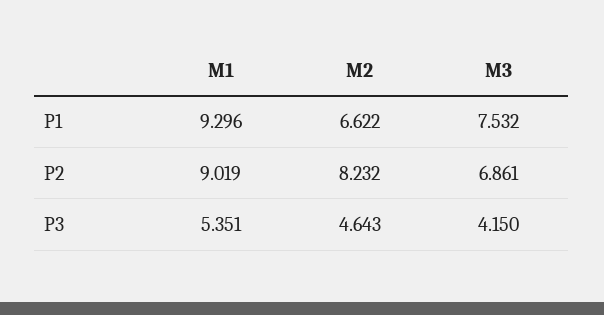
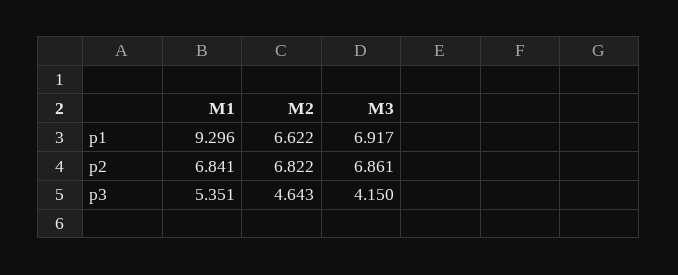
M3, P1: 7.532 -> 6.917
M1, P2: 9.019 -> 6.841
M2, P2: 8.232 -> 6.822

